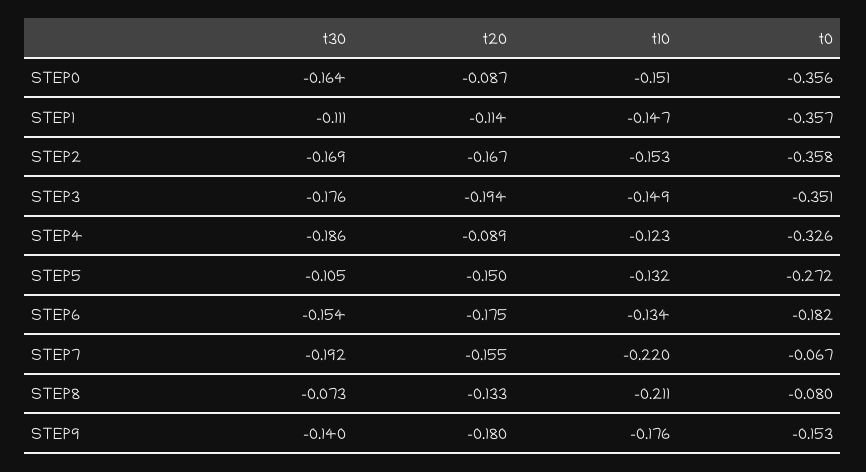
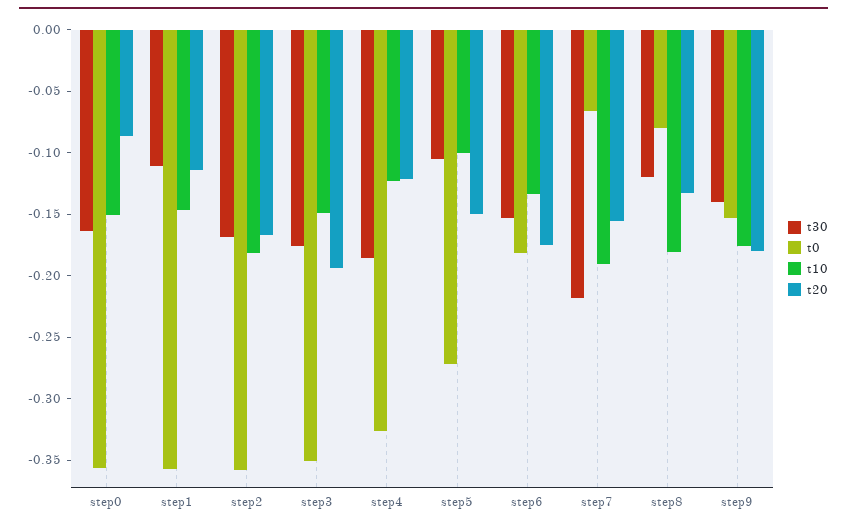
t10, STEP2: -0.153 -> -0.18
t20, STEP4: -0.089 -> -0.12
t10, STEP5: -0.132 -> -0.1
t30, STEP7: -0.192 -> -0.22
t10, STEP7: -0.22 -> -0.19
t30, STEP8: -0.073 -> -0.12
t10, STEP8: -0.211 -> -0.18

